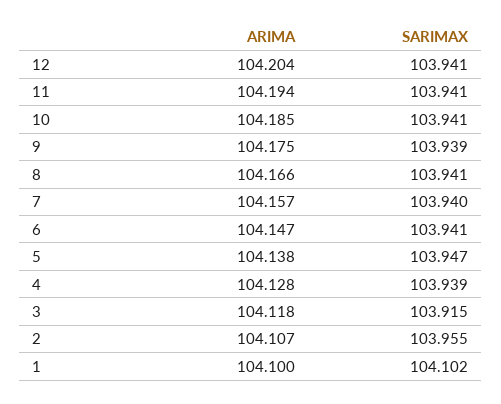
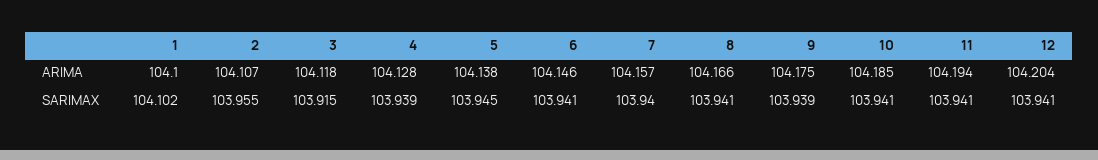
ARIMA, 6: 104.147 -> 104.146
SARIMAX, 5: 103.947 -> 103.945

